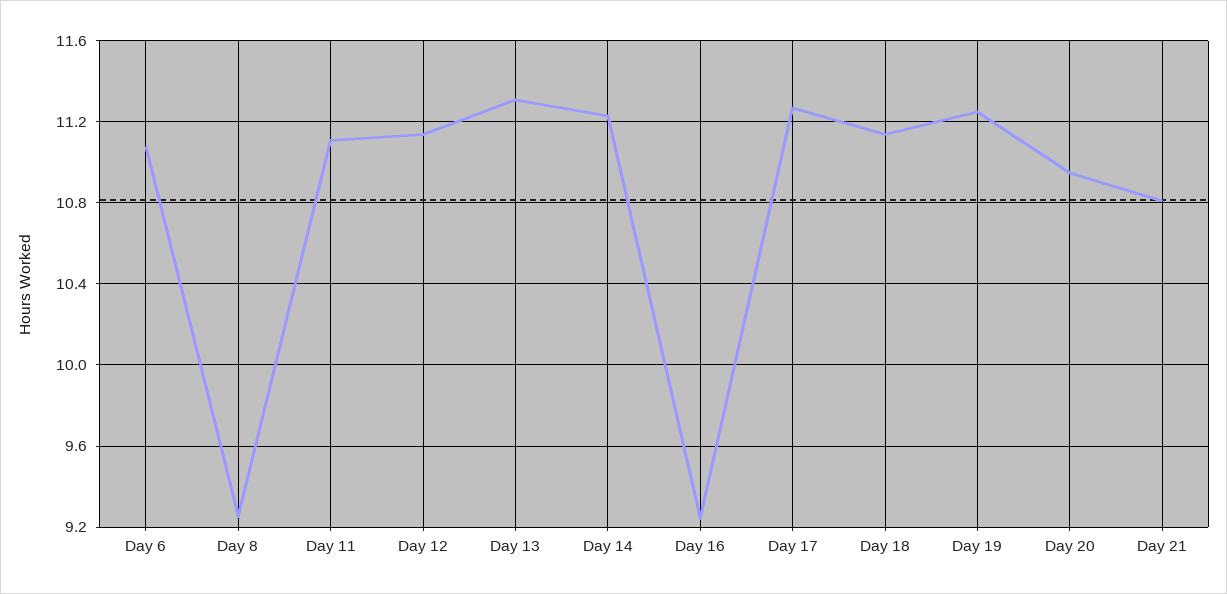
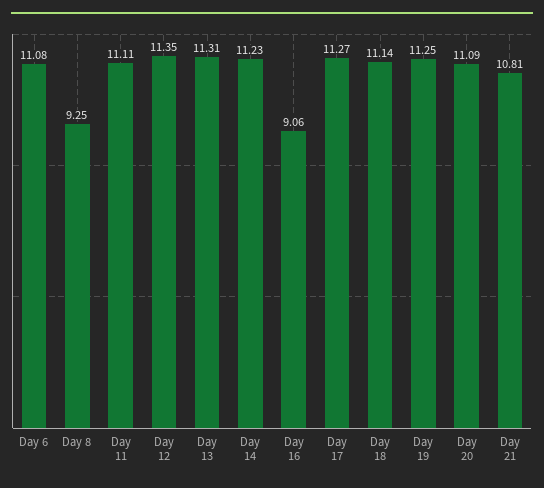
Day 12: 11.15 -> 11.35
Day 16: 9.25 -> 9.06
Day 20: 10.95 -> 11.09

